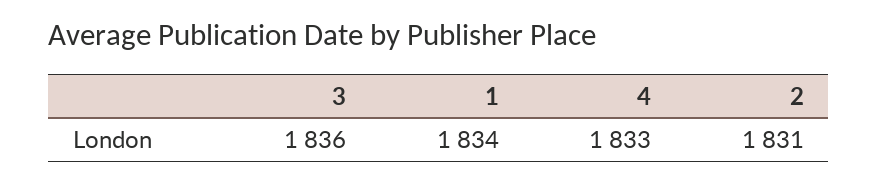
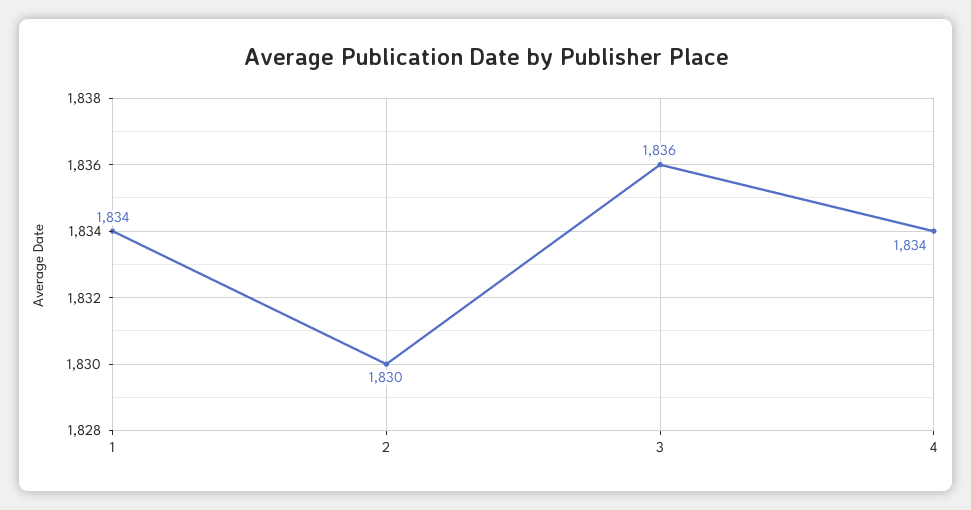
4: 1833 -> 1834
2: 1831 -> 1830

